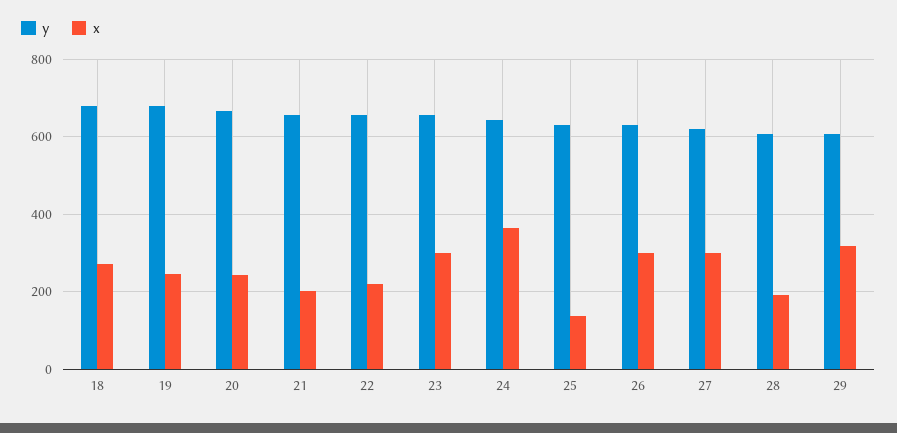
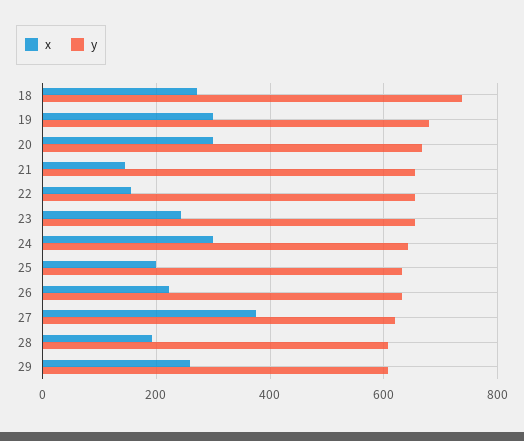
y, 18: 680 -> 740
x, 19: 240 -> 300
x, 20: 240 -> 300
x, 21: 200 -> 140
x, 22: 220 -> 160
x, 23: 300 -> 240
x, 24: 360 -> 300
x, 25: 140 -> 200
x, 26: 300 -> 220
x, 27: 300 -> 380
x, 29: 320 -> 260

